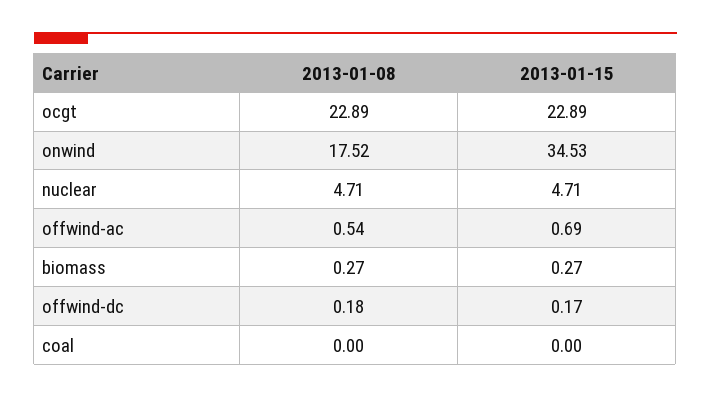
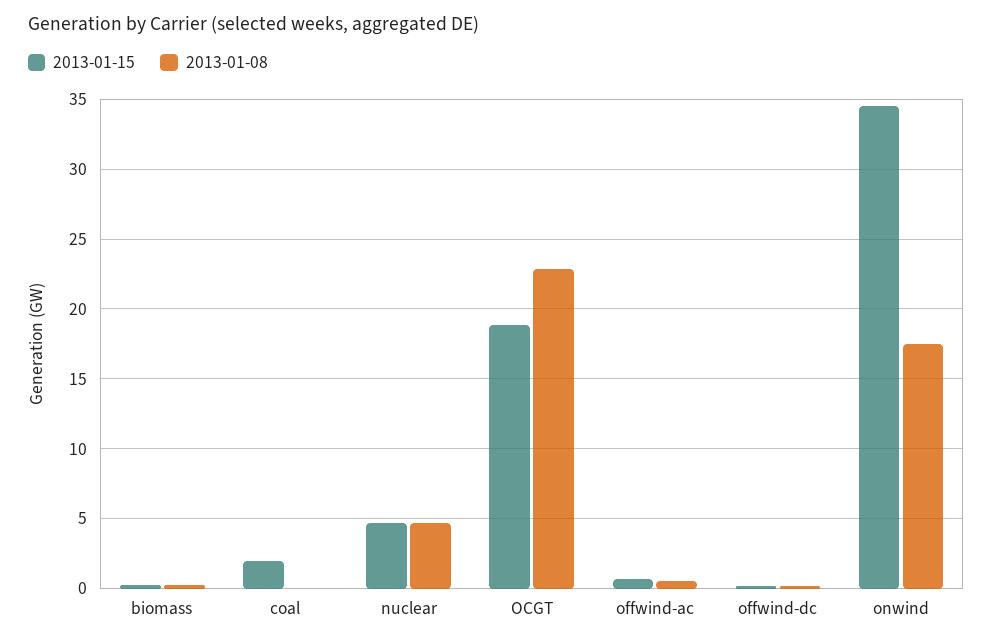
2013-01-15, ocgt: 22.89 -> 19
2013-01-15, coal: 0 -> 2

